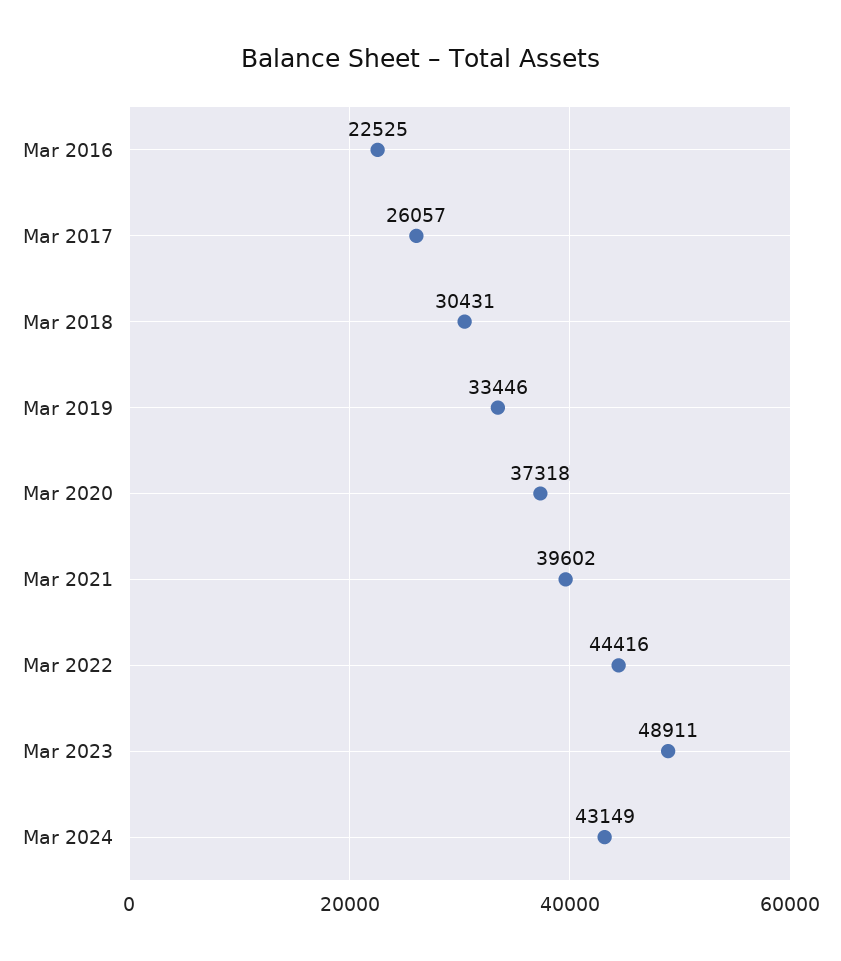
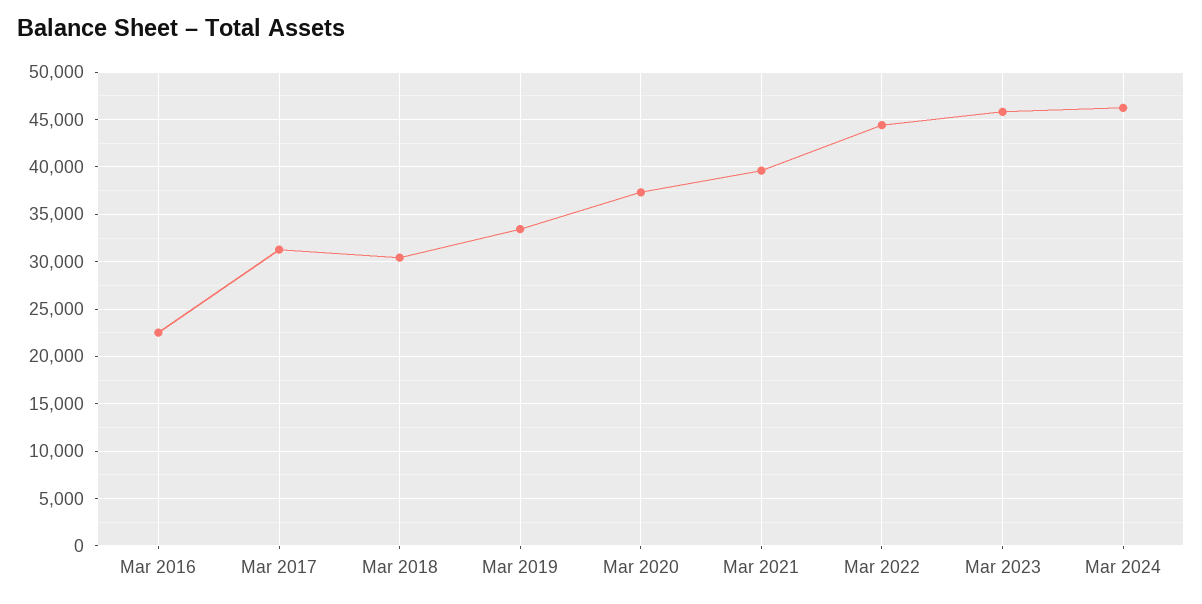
Mar 2017: 26057 -> 31000
Mar 2023: 48911 -> 46000
Mar 2024: 43149 -> 46000

